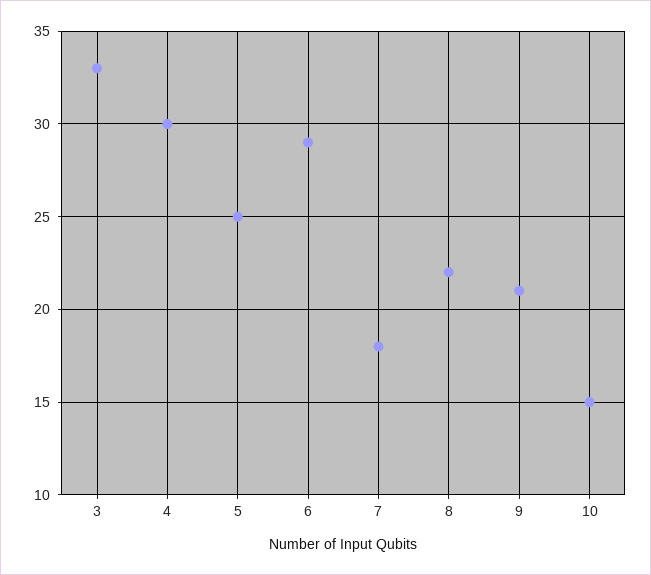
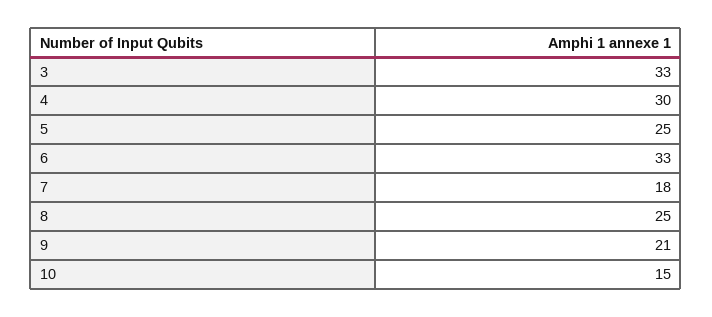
6: 29 -> 33
8: 22 -> 25

